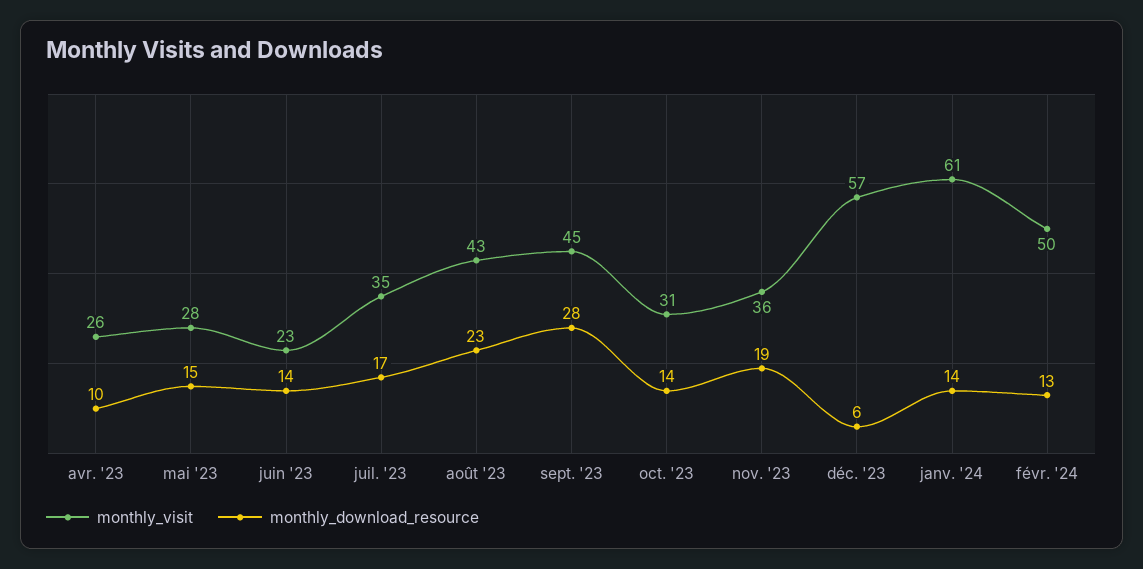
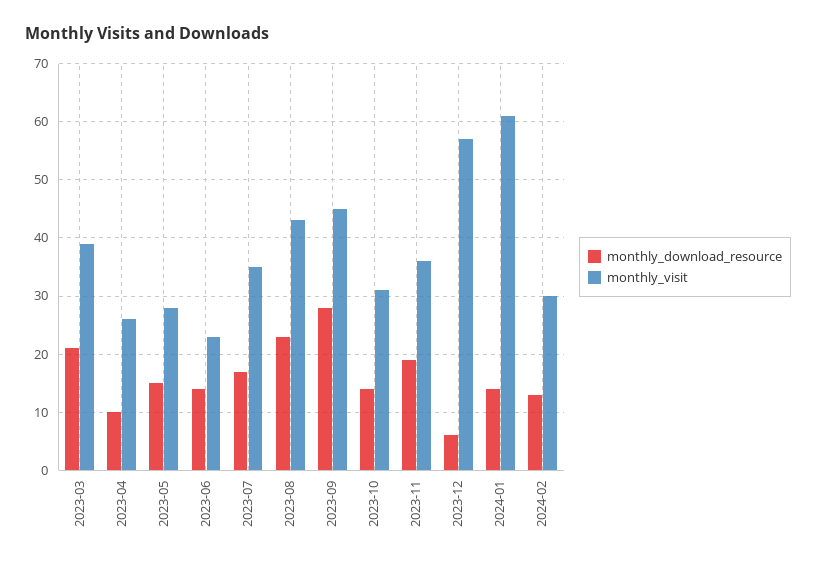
monthly_visit, févr. '24: 50 -> 30
monthly_download_resource, 2023-03: none -> 20
monthly_visit, 2023-03: none -> 40

